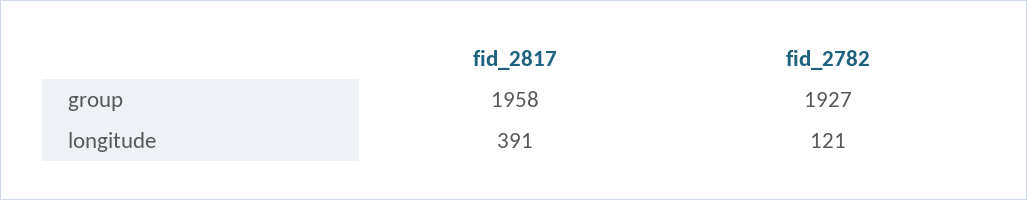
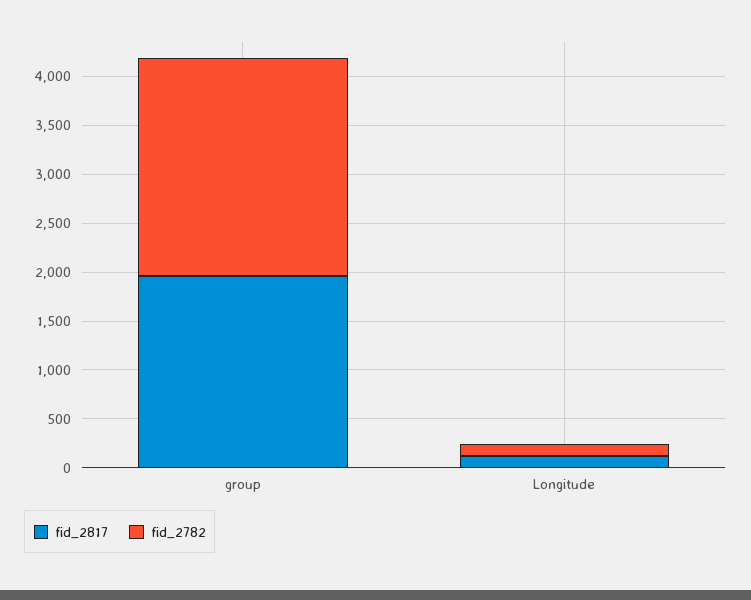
fid_2782, group: 1927 -> 2200
fid_2817, longitude: 391 -> 100

